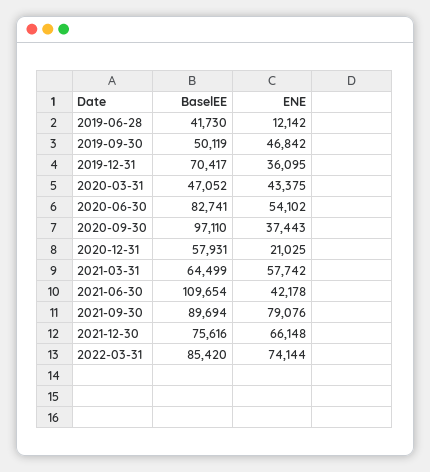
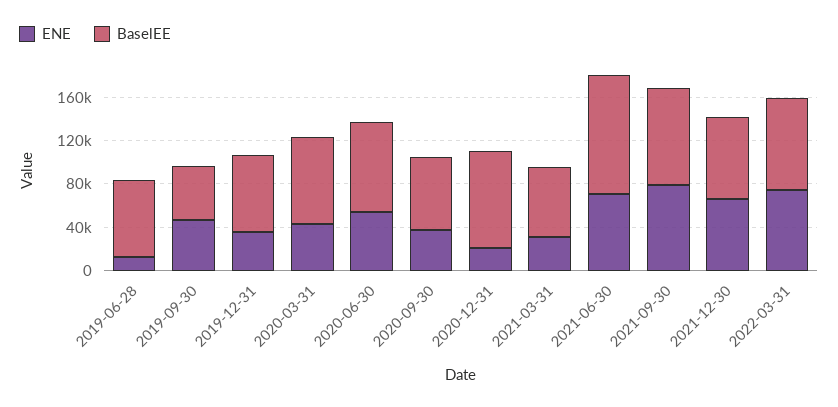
BaselEE, 2019-06-28: 41730 -> 70000
BaselEE, 2020-03-31: 47052 -> 80000
BaselEE, 2020-09-30: 97110 -> 70000
BaselEE, 2020-12-31: 57931 -> 90000
ENE, 2021-03-31: 57742 -> 30000
ENE, 2021-06-30: 42178 -> 70000

